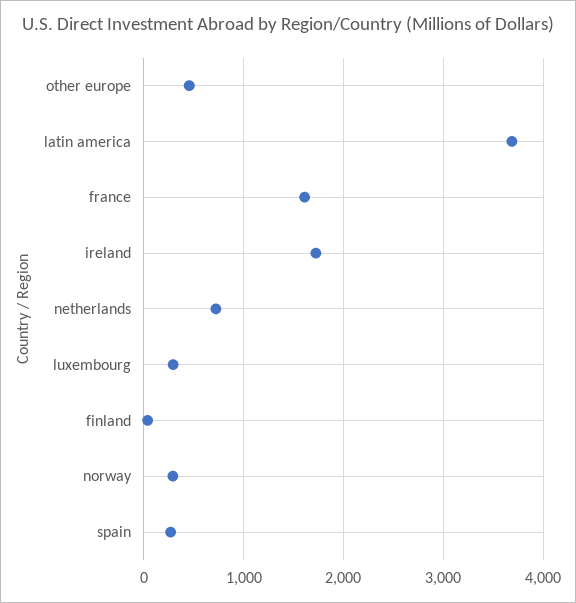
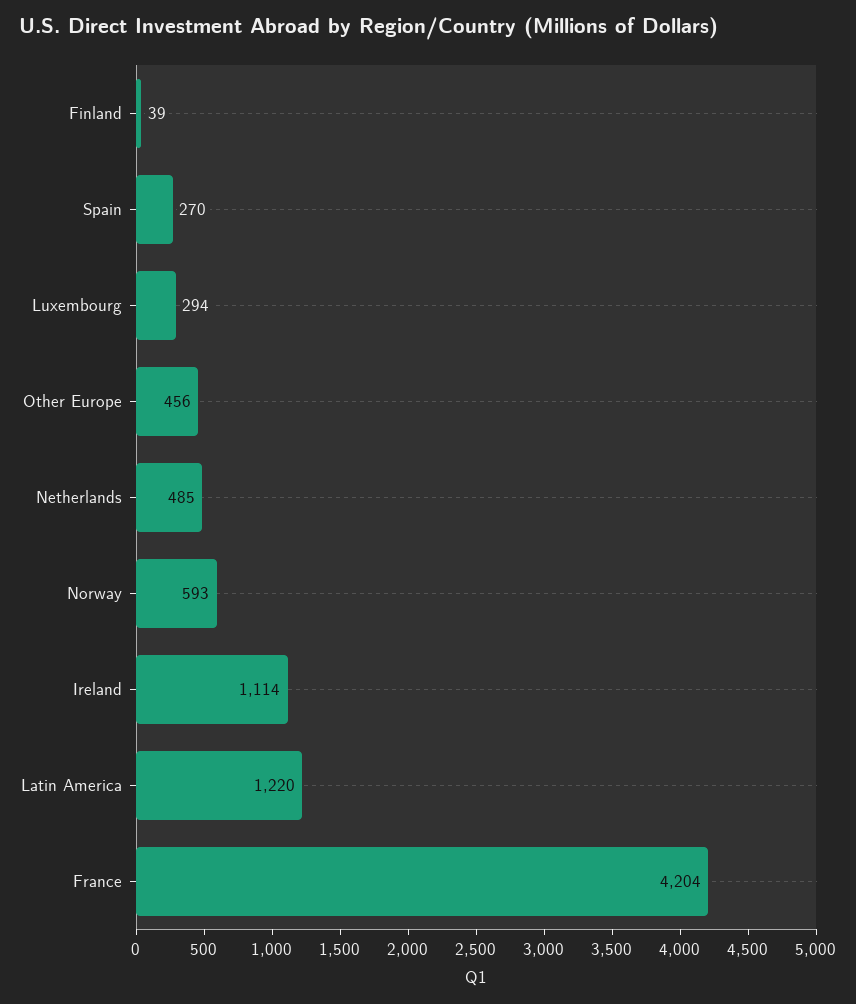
latin america: 3700 -> 1220
france: 1600 -> 4204
ireland: 1700 -> 1114
netherlands: 700 -> 485
norway: 300 -> 593

